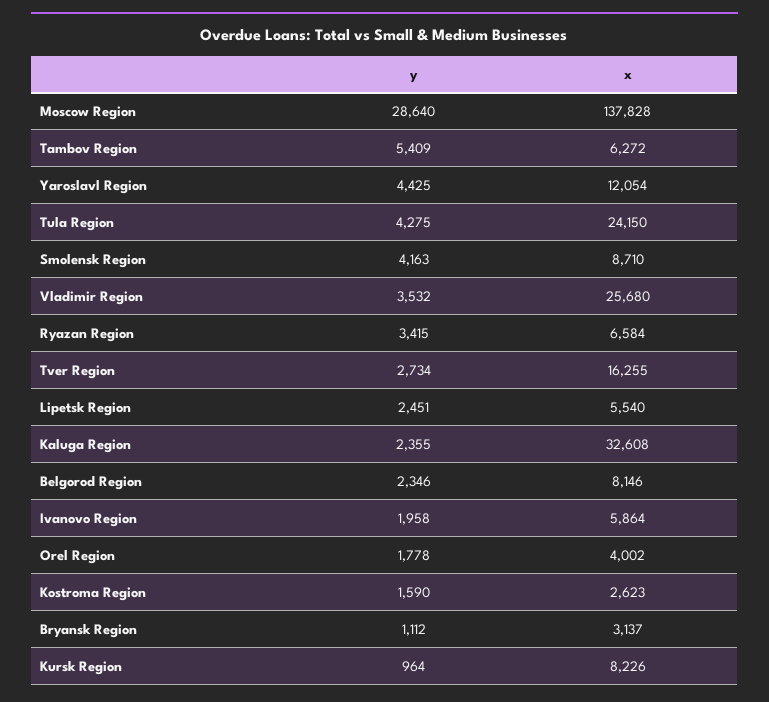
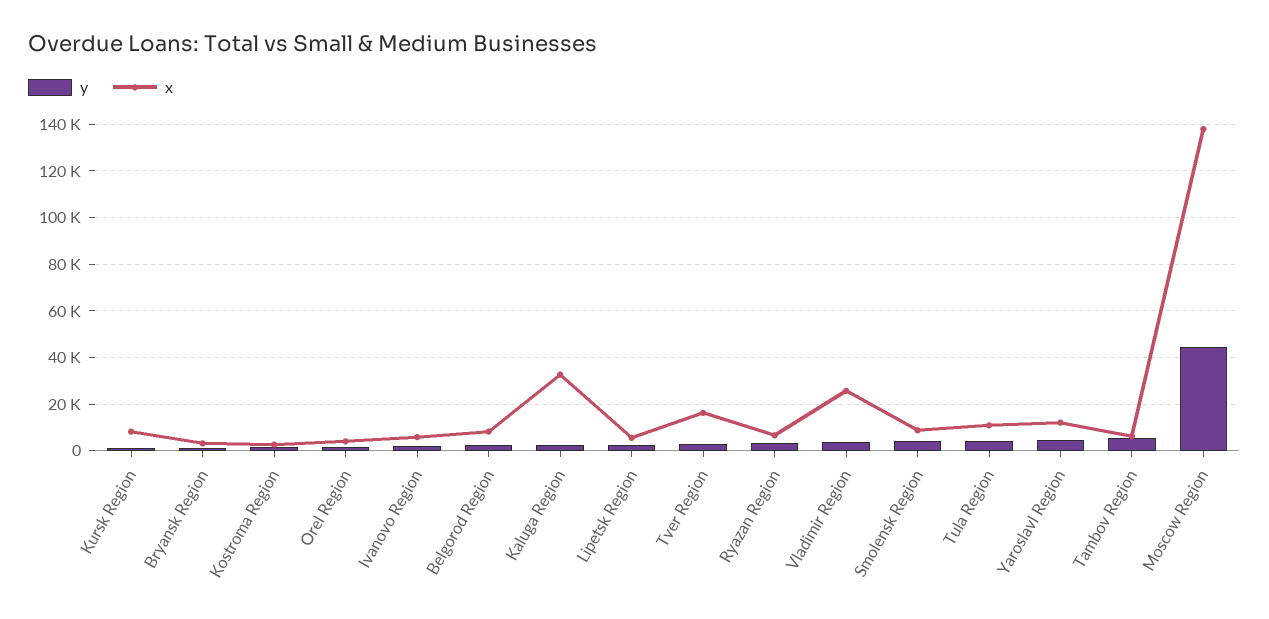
y, Moscow Region: 28640 -> 45000
x, Tula Region: 24150 -> 10000

